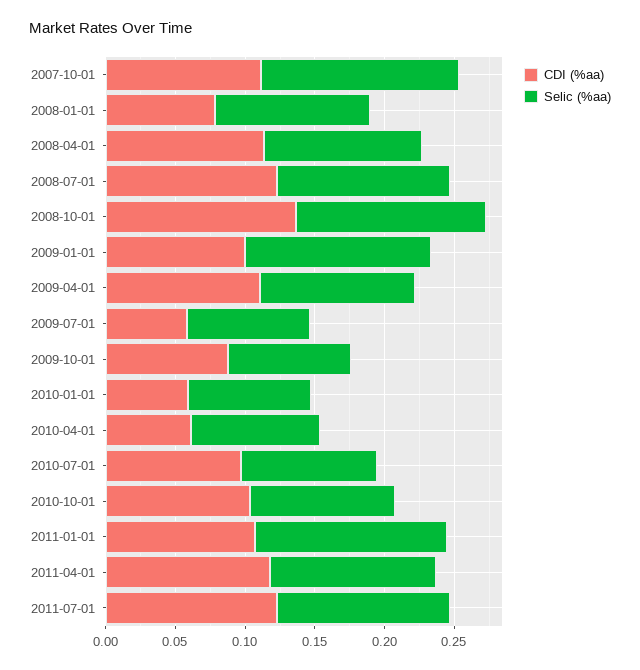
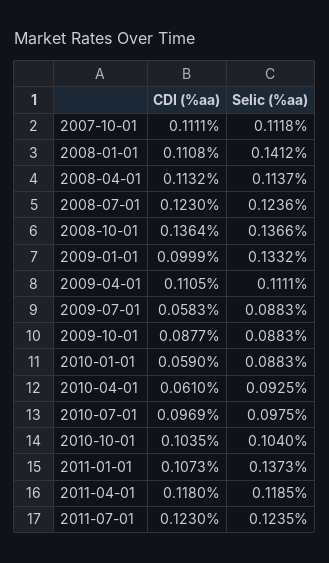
Selic (%aa), 2007-10-01: 0.14 -> 0.1118
CDI (%aa), 2008-01-01: 0.08 -> 0.1108
Selic (%aa), 2008-01-01: 0.11 -> 0.1412

